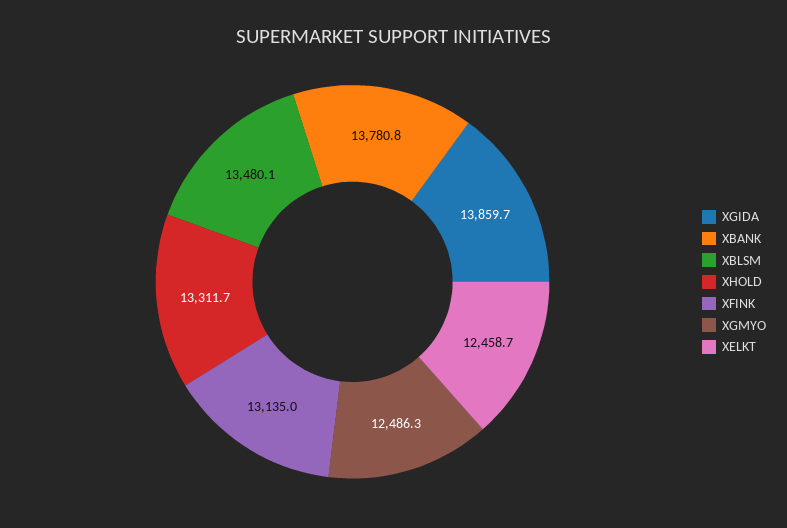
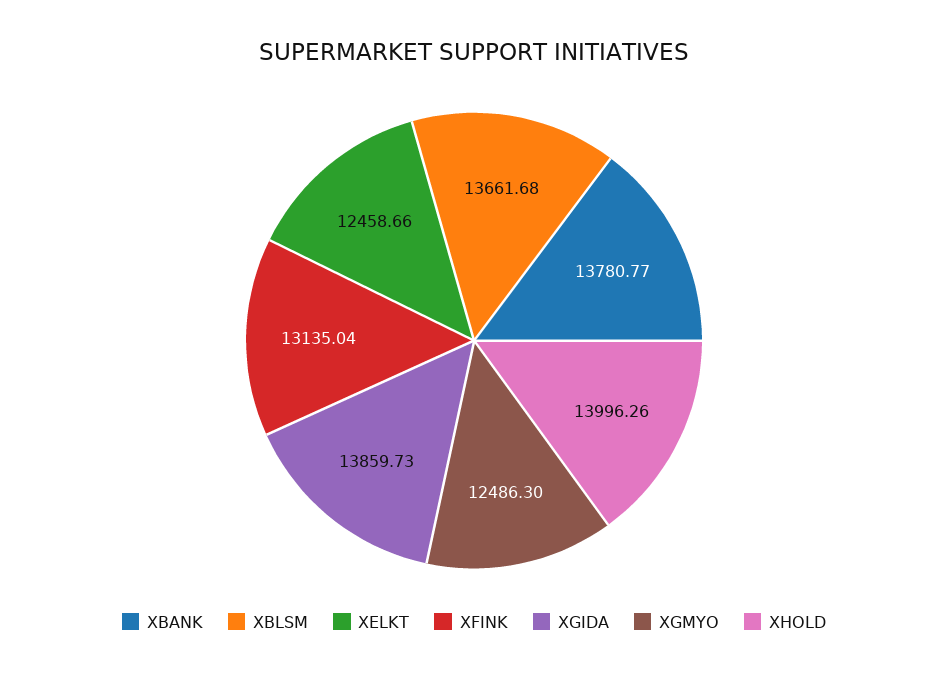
XBLSM: 13480.1 -> 13661.68
XHOLD: 13311.7 -> 13996.26

